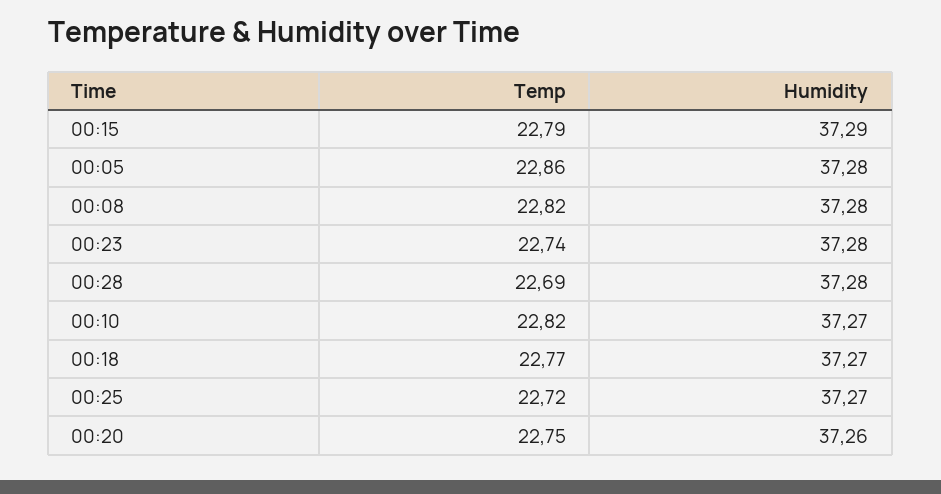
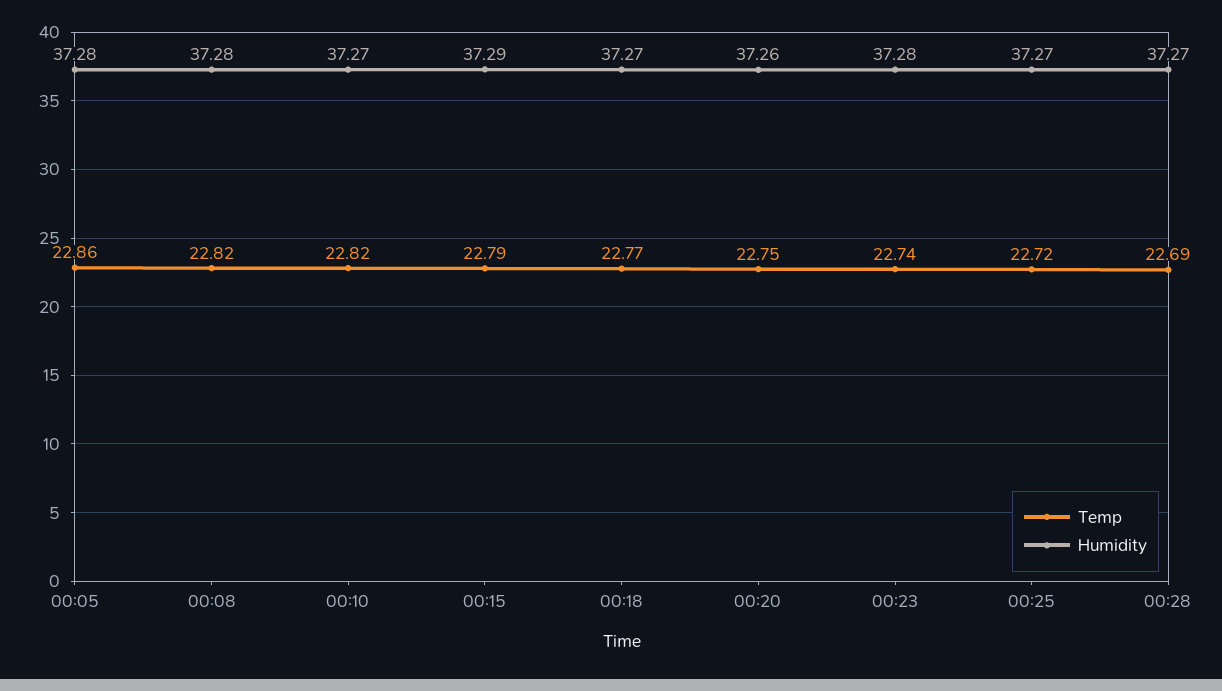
Humidity, 00:28: 37.28 -> 37.27

